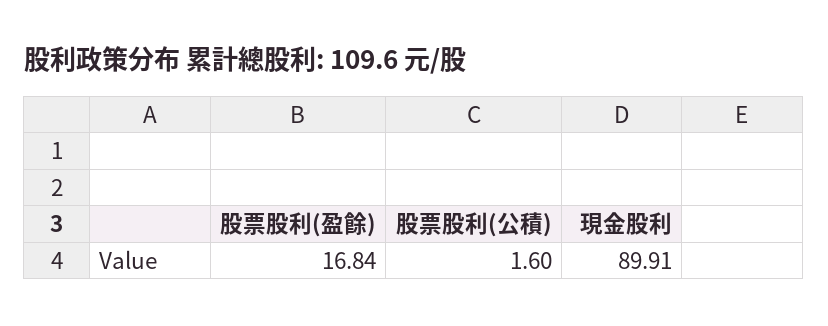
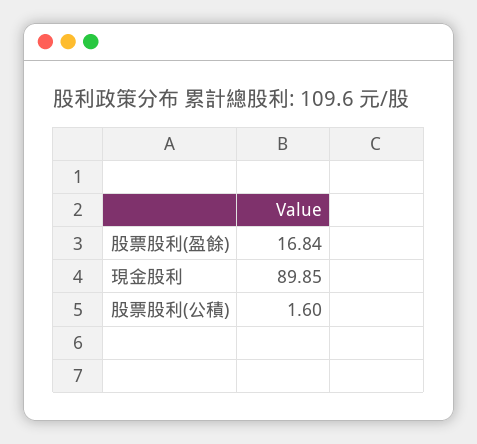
現金股利: 89.91 -> 89.85

